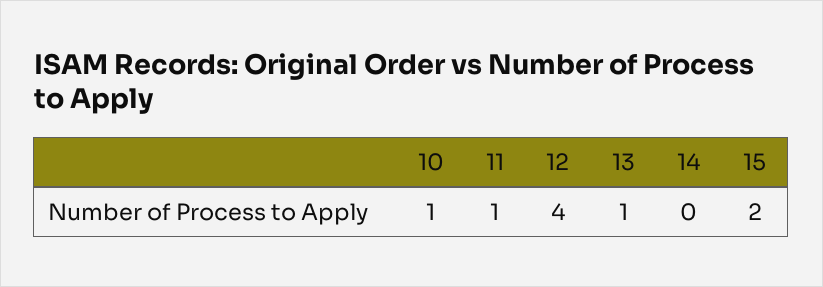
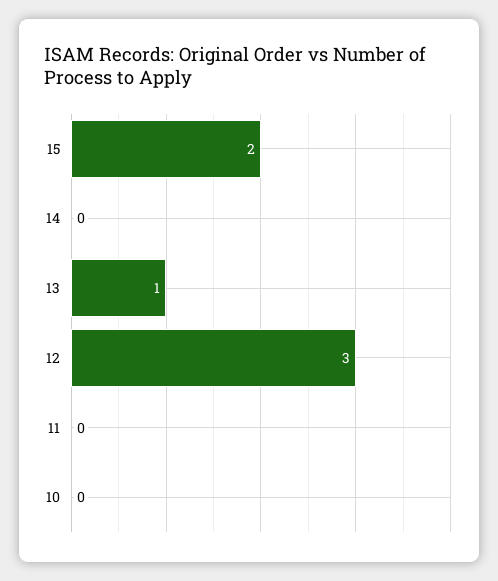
10: 1 -> 0
11: 1 -> 0
12: 4 -> 3

